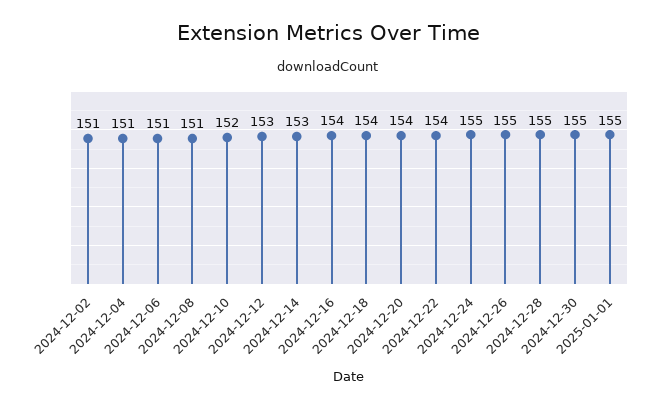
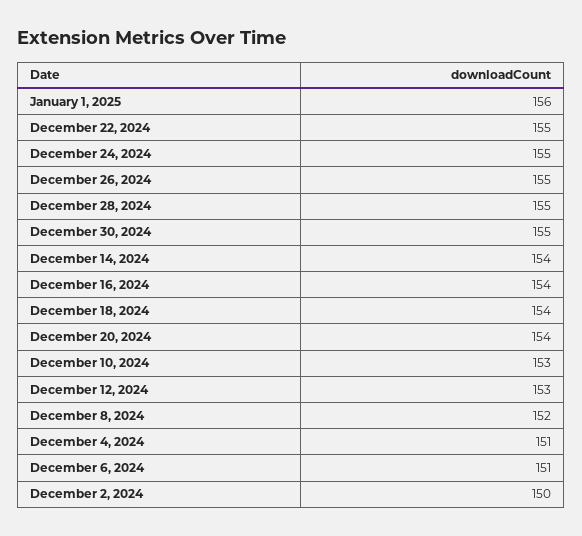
2024-12-02: 151 -> 150
2024-12-08: 151 -> 152
2024-12-10: 152 -> 153
2024-12-14: 153 -> 154
2024-12-22: 154 -> 155
2025-01-01: 155 -> 156

